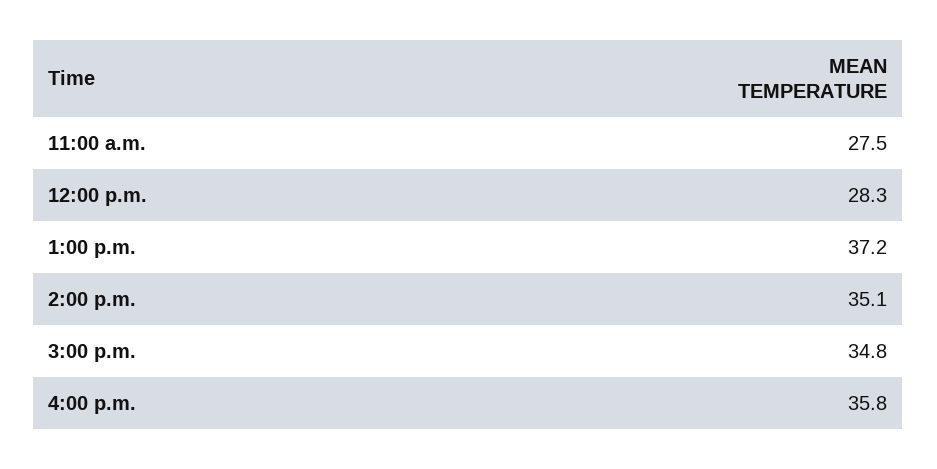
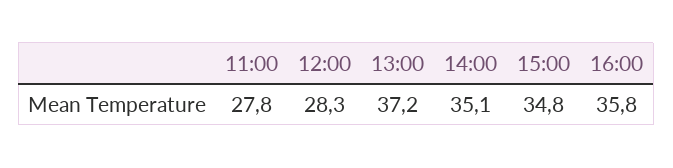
11:00 a.m.: 27.5 -> 27.8

